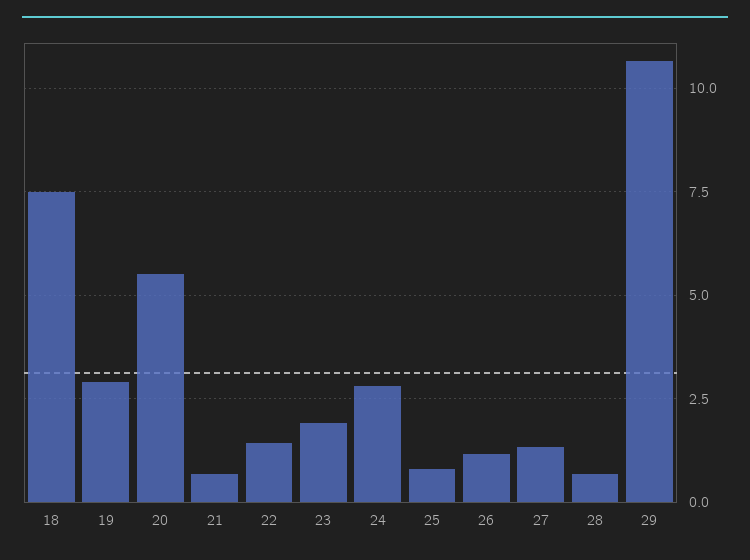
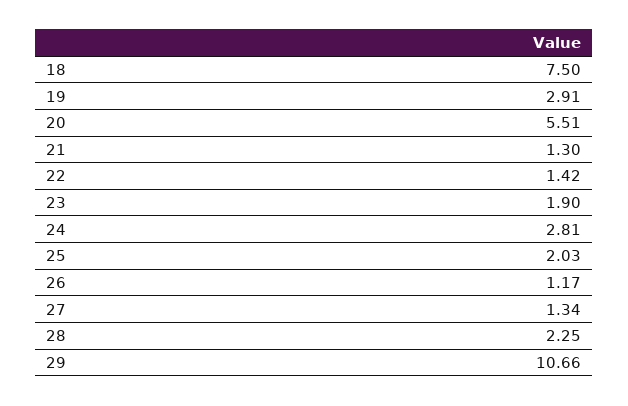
21: 0.75 -> 1.3
25: 0.75 -> 2.03
28: 0.75 -> 2.25

